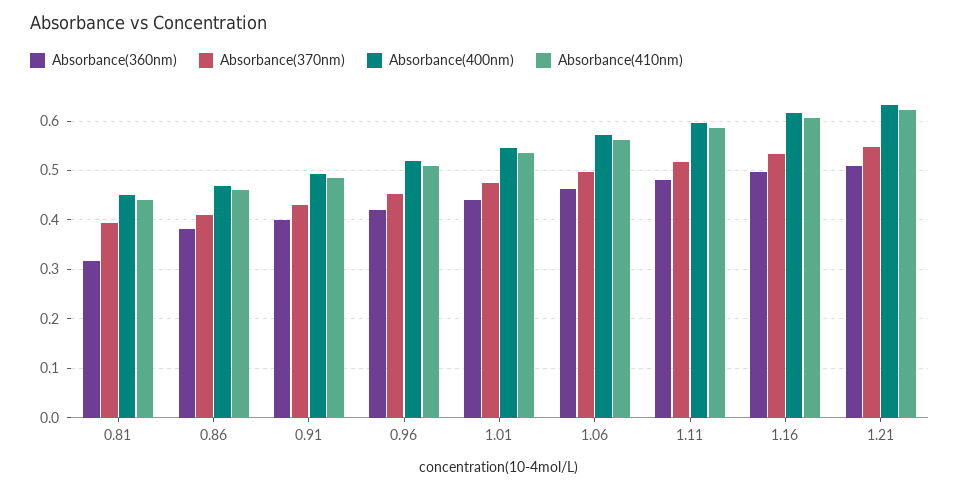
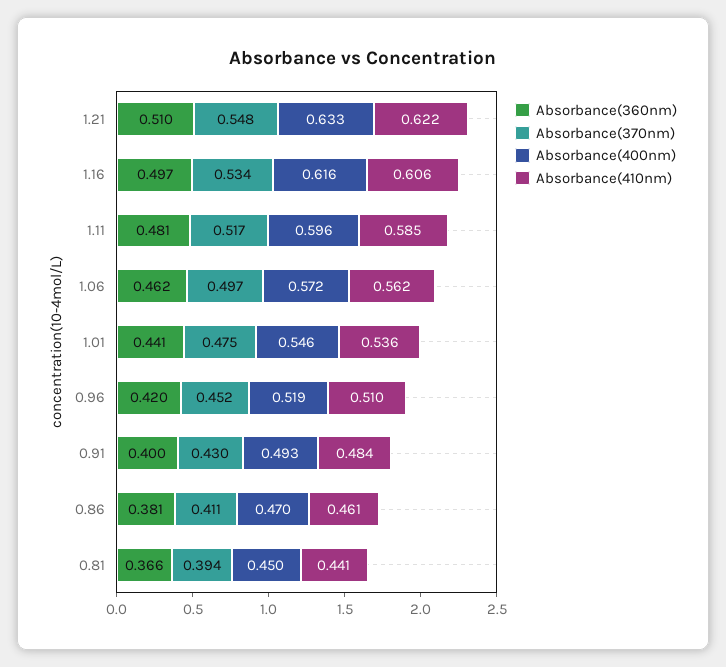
Absorbance(360nm), 0.81: 0.32 -> 0.366

